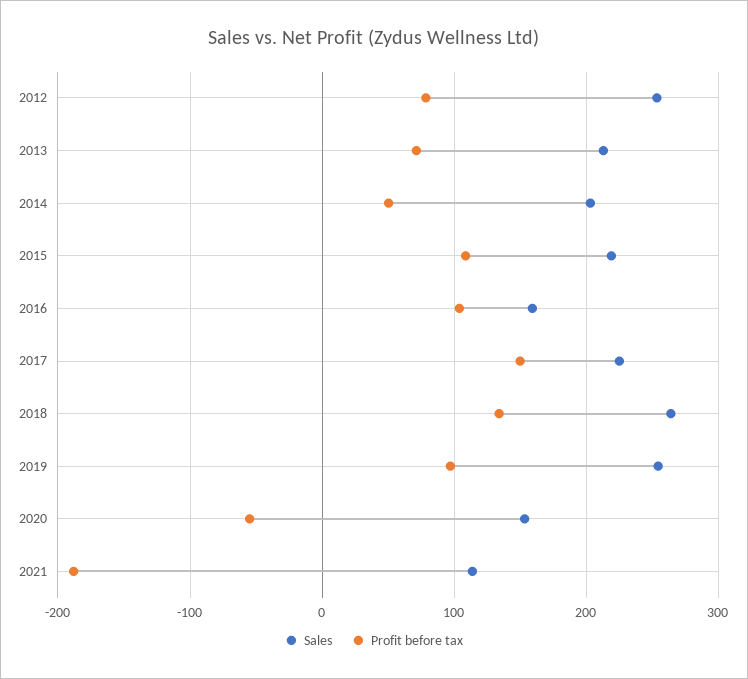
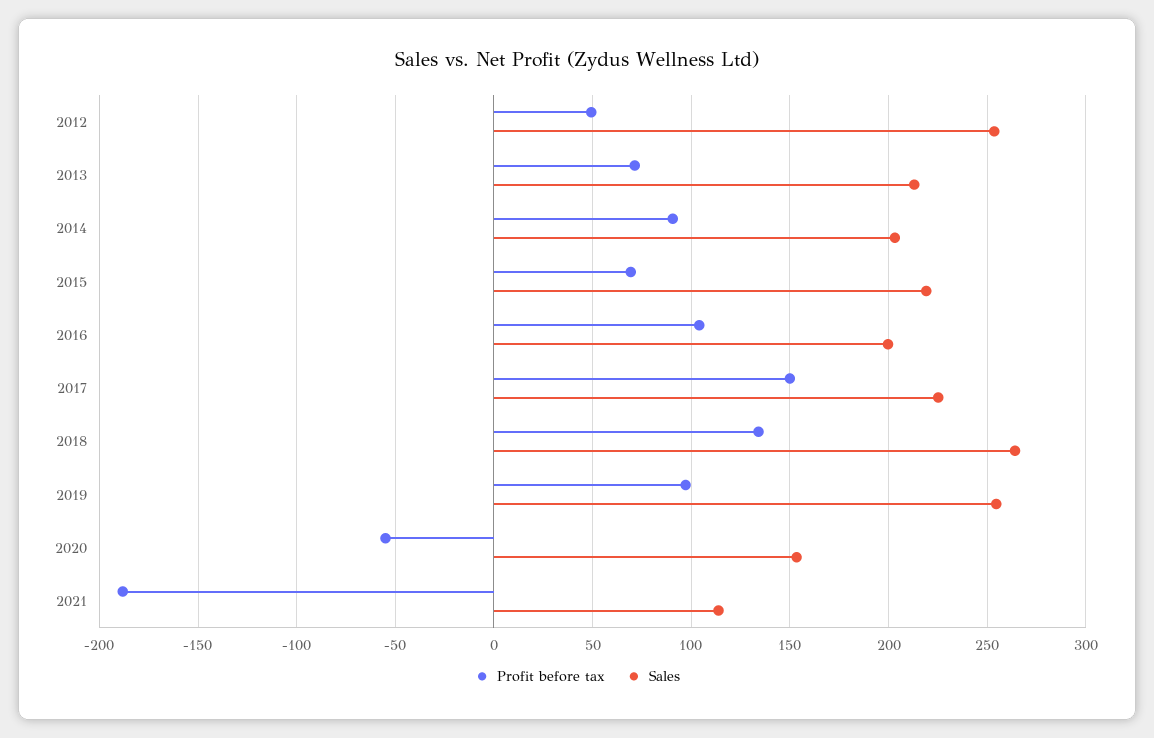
Profit before tax, 2012: 80 -> 50
Profit before tax, 2014: 50 -> 90
Profit before tax, 2015: 110 -> 70
Sales, 2016: 160 -> 200

